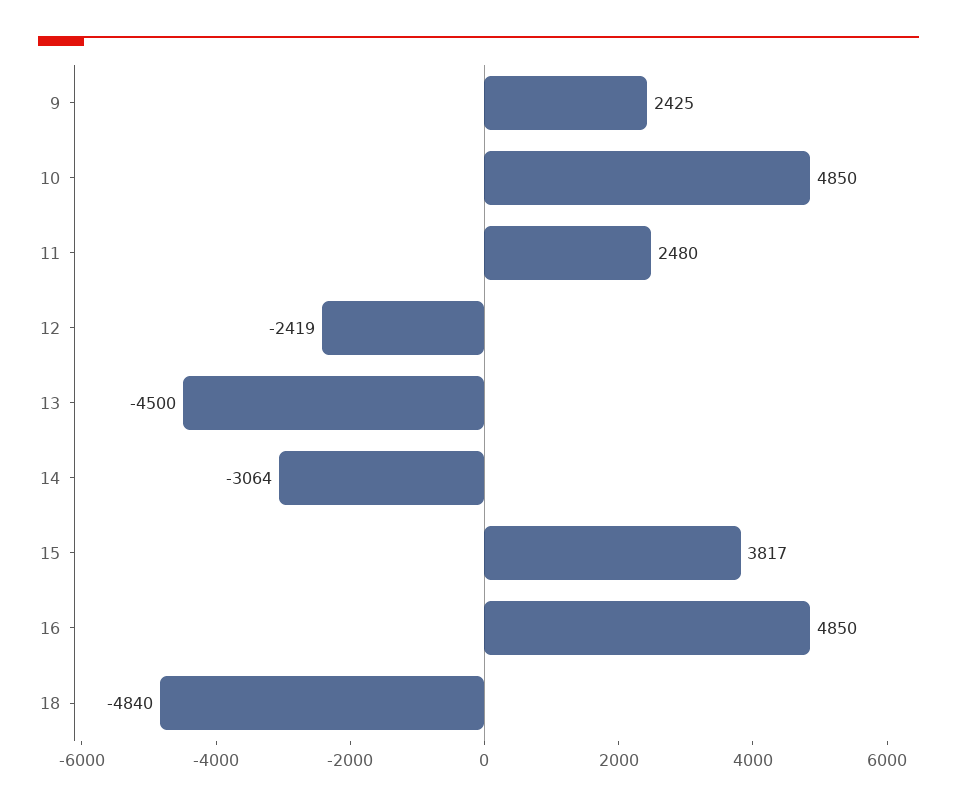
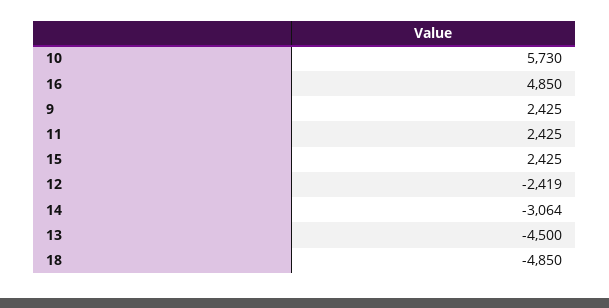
10: 4850 -> 5730
11: 2480 -> 2425
15: 3817 -> 2425
18: -4840 -> -4850

